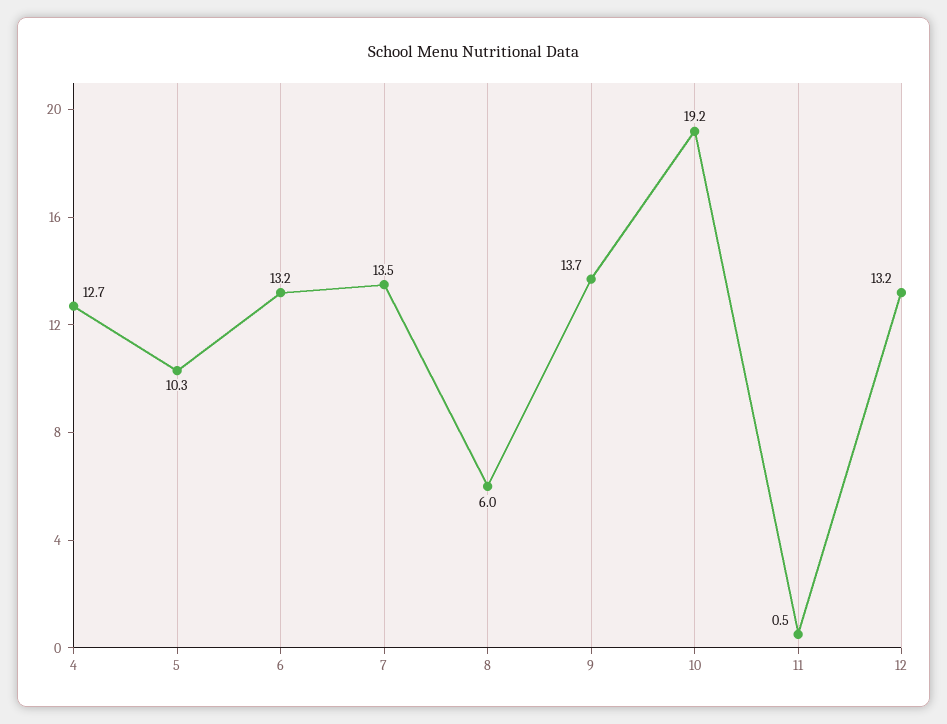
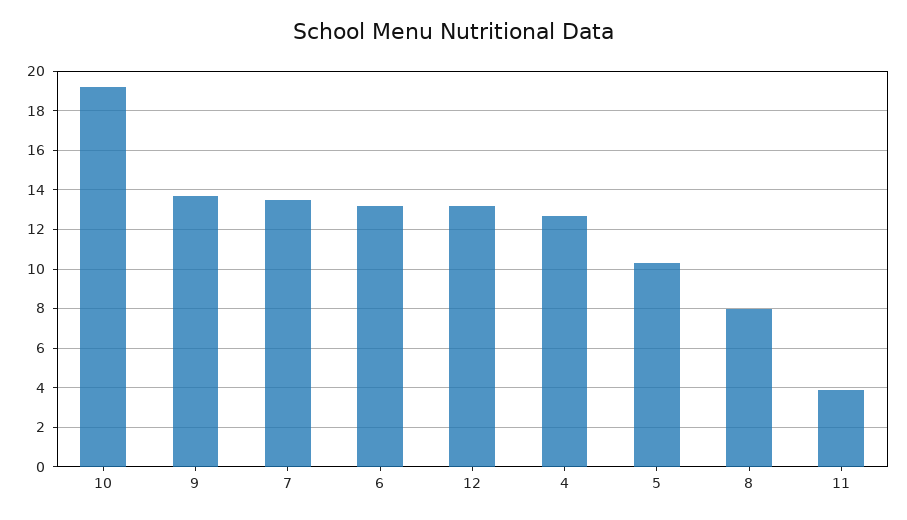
8: 6 -> 8
11: 0.5 -> 4

